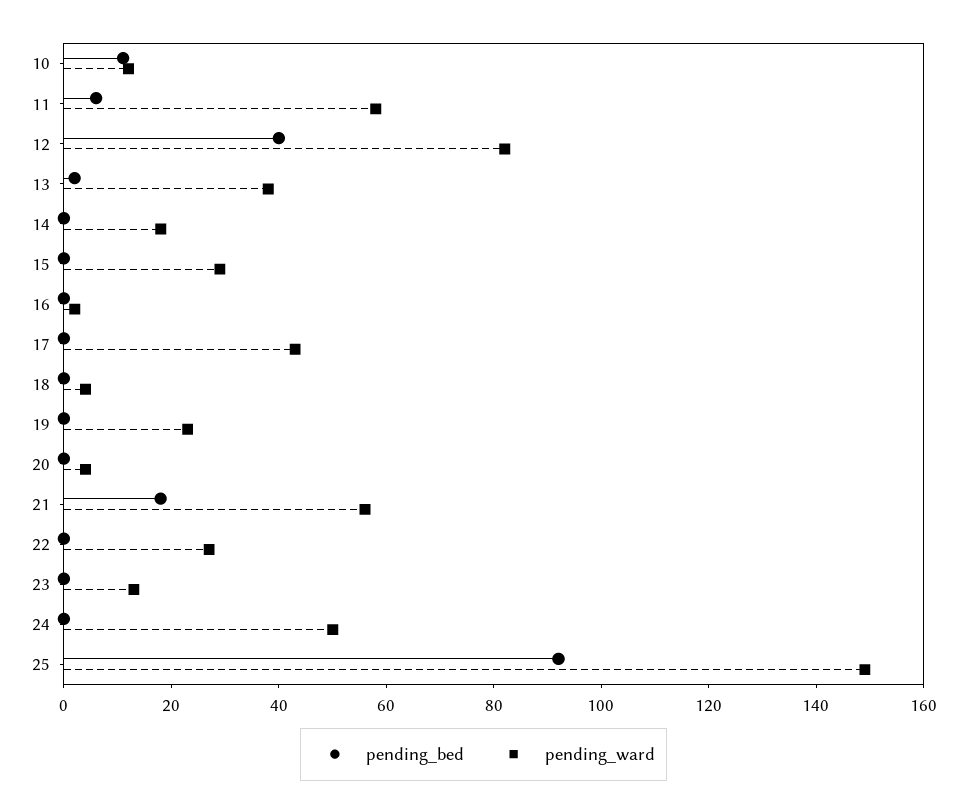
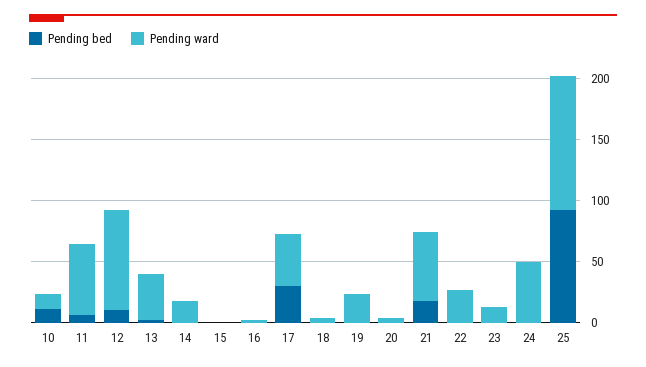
pending_bed, 12: 40 -> 10
pending_ward, 15: 30 -> 0
pending_bed, 17: 0 -> 30
pending_ward, 25: 150 -> 110

